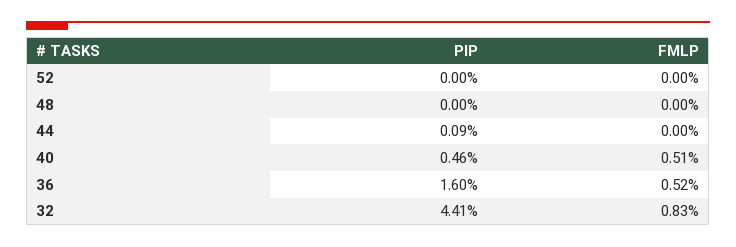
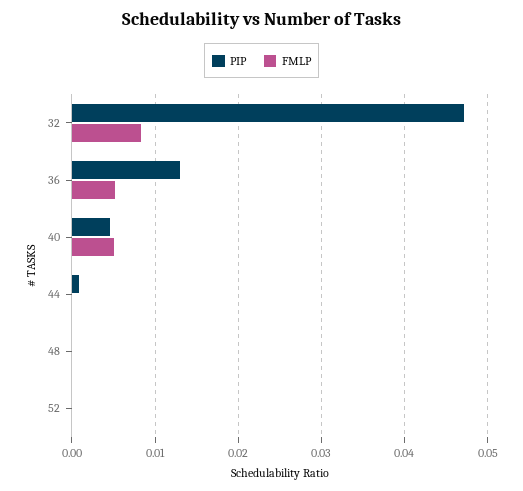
PIP, 36: 0.016 -> 0.013
PIP, 32: 0.0441 -> 0.047

